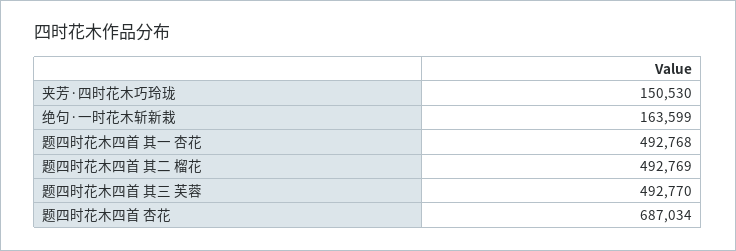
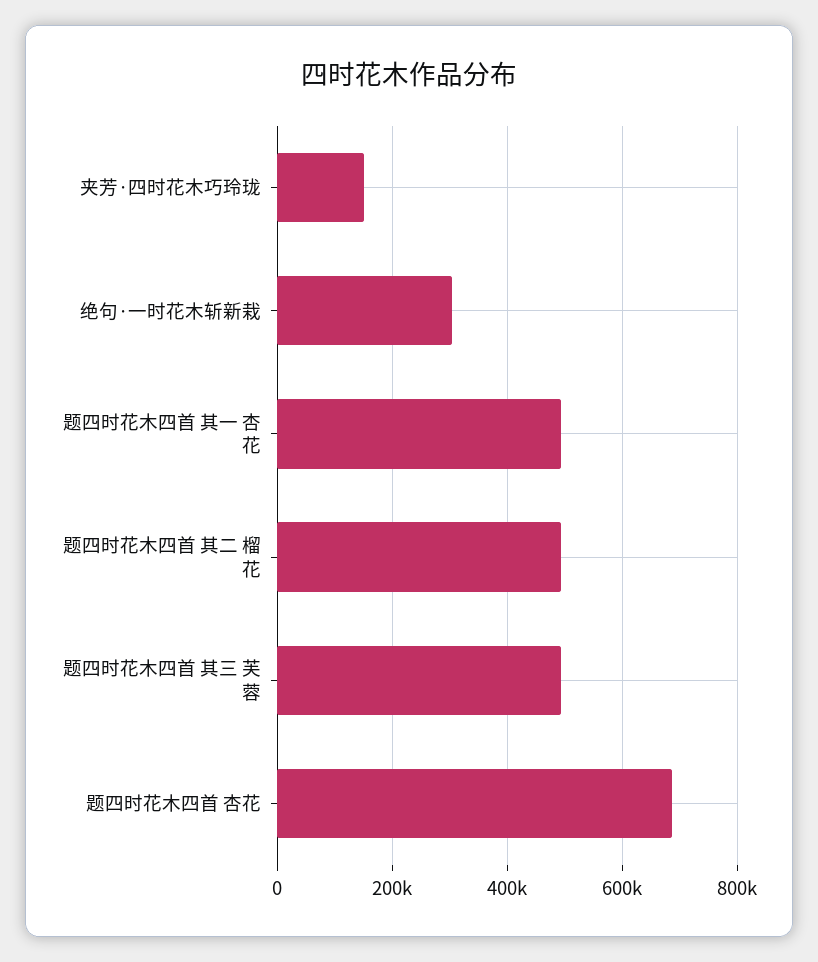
绝句·一时花木斩新栽: 163599 -> 300000

